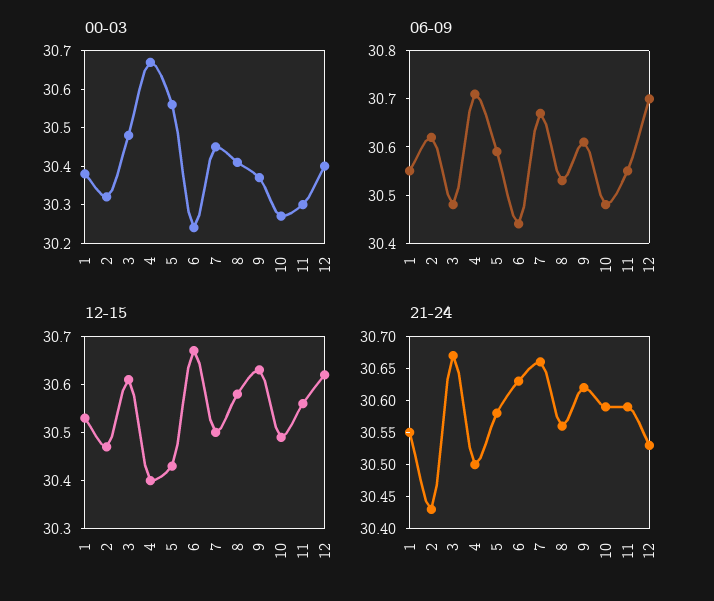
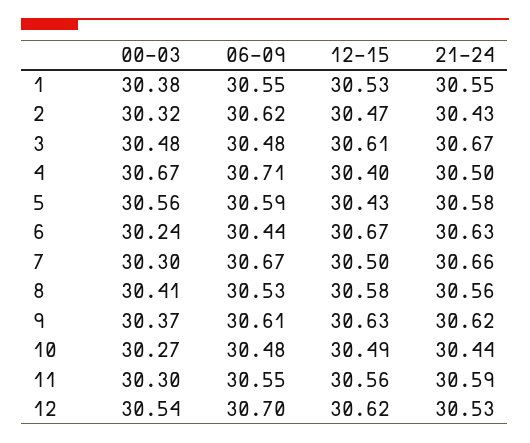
00-03, 7: 30.45 -> 30.3
00-03, 12: 30.4 -> 30.54
21-24, 10: 30.6 -> 30.44

